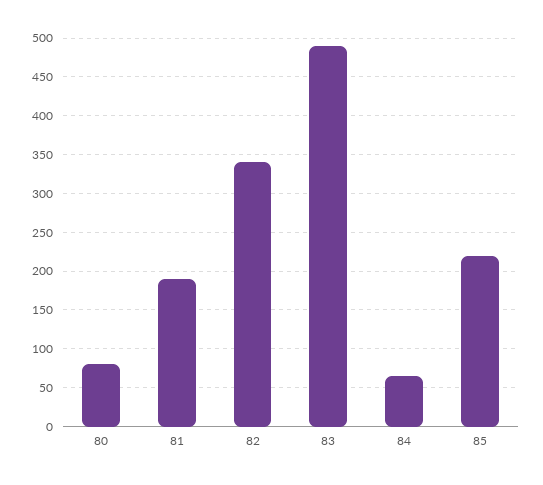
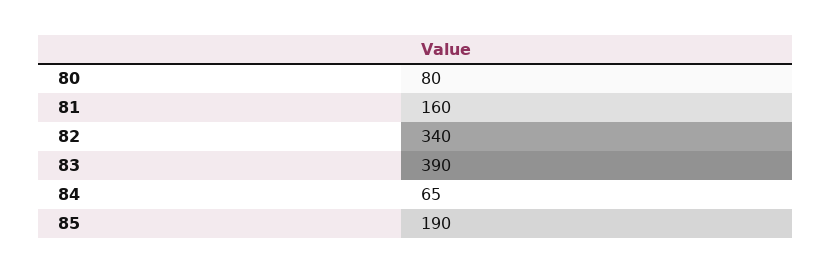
81: 190 -> 160
83: 490 -> 390
85: 220 -> 190

